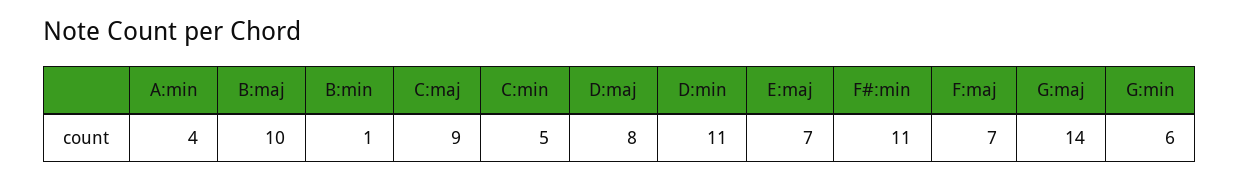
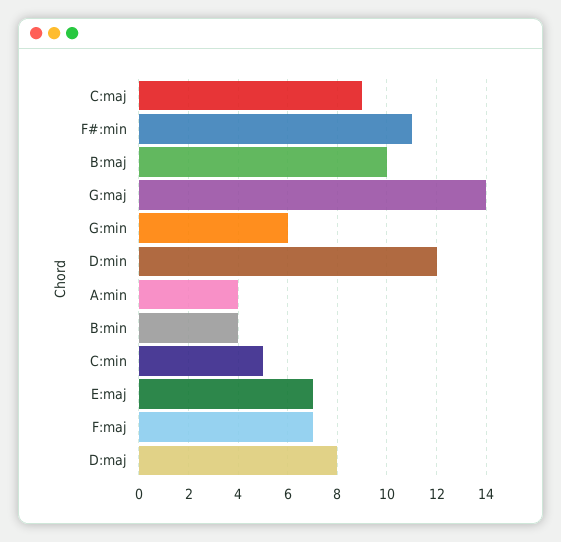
B:min: 1 -> 4
D:min: 11 -> 12

